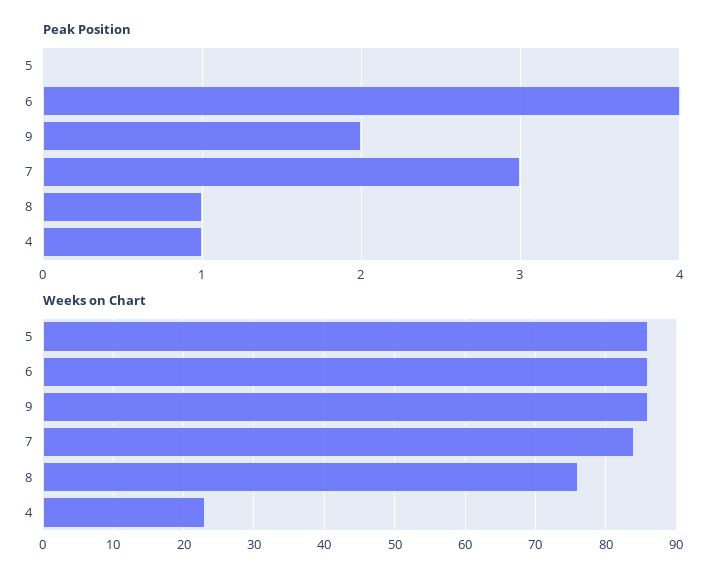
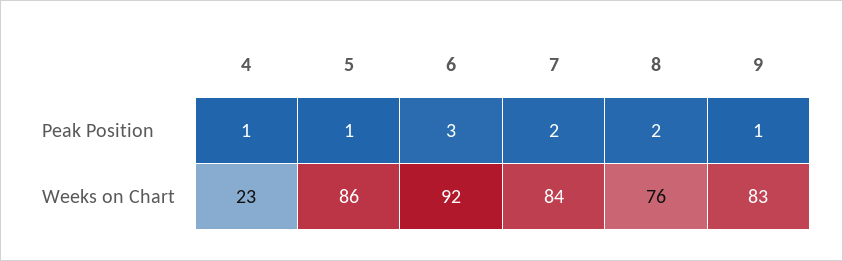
Peak Position, 5: 0 -> 1
Peak Position, 6: 4 -> 3
Peak Position, 9: 2 -> 1
Peak Position, 7: 3 -> 2
Peak Position, 8: 1 -> 2
Weeks on Chart, 6: 86 -> 92
Weeks on Chart, 9: 86 -> 83

